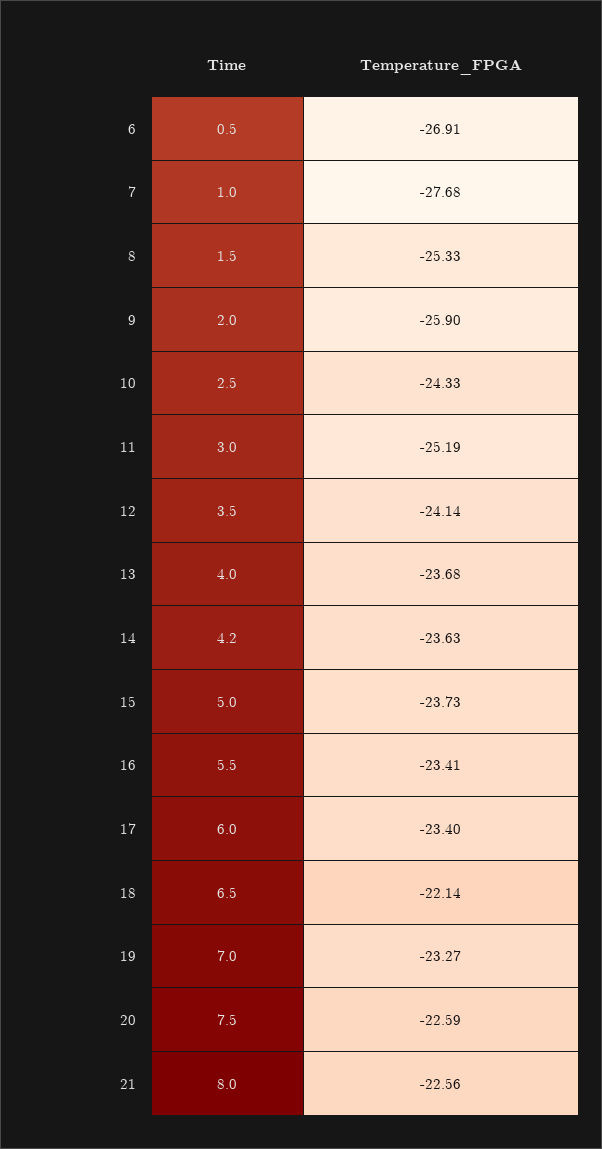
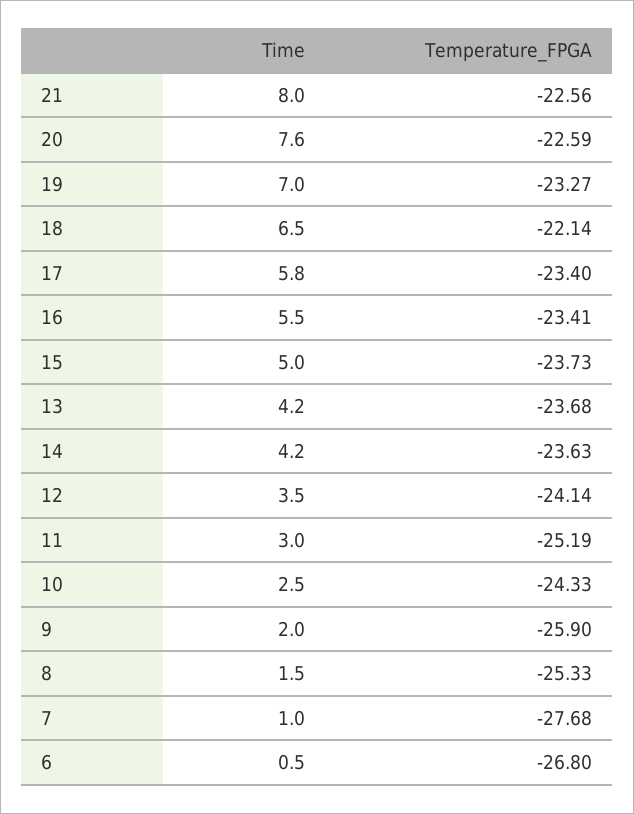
Temperature_FPGA, 6: -26.91 -> -26.8
Time, 13: 4 -> 4.2
Time, 17: 6 -> 5.8
Time, 20: 7.5 -> 7.6

